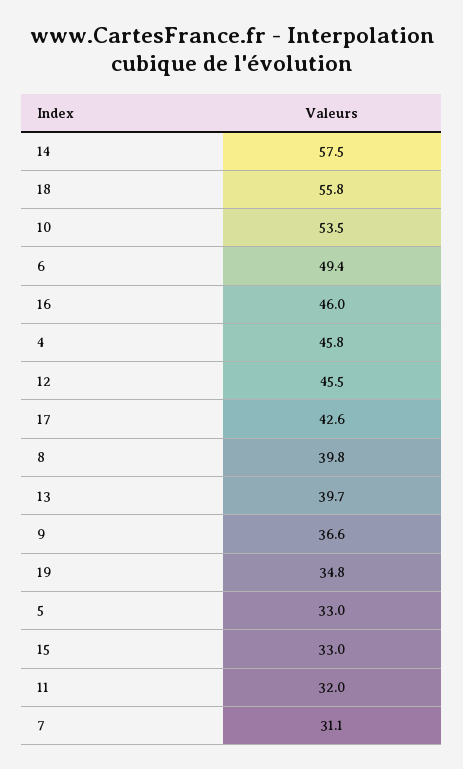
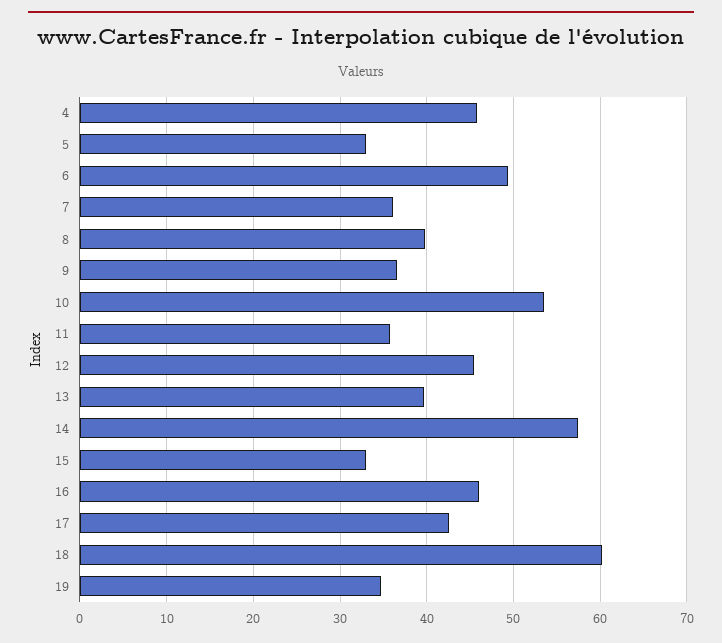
18: 55.8 -> 60
11: 32 -> 36
7: 31.1 -> 36

